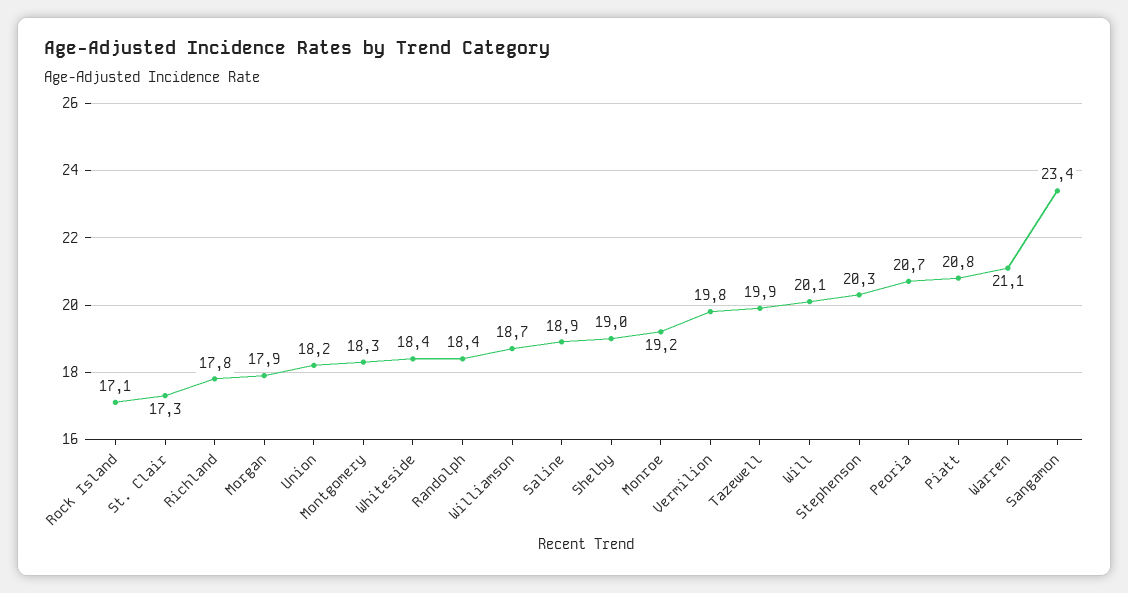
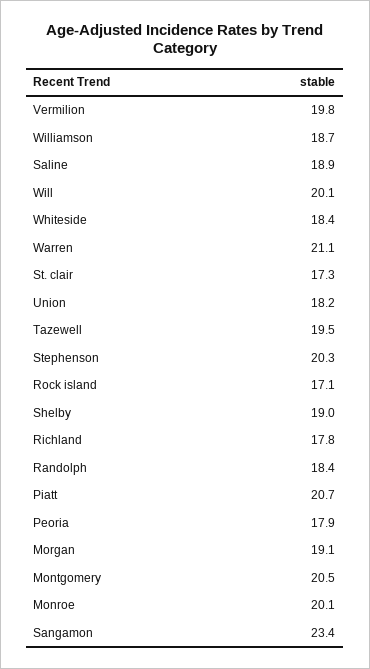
Morgan: 17.9 -> 19.1
Montgomery: 18.3 -> 20.5
Monroe: 19.2 -> 20.1
Tazewell: 19.9 -> 19.5
Peoria: 20.7 -> 17.9
Piatt: 20.8 -> 20.7

